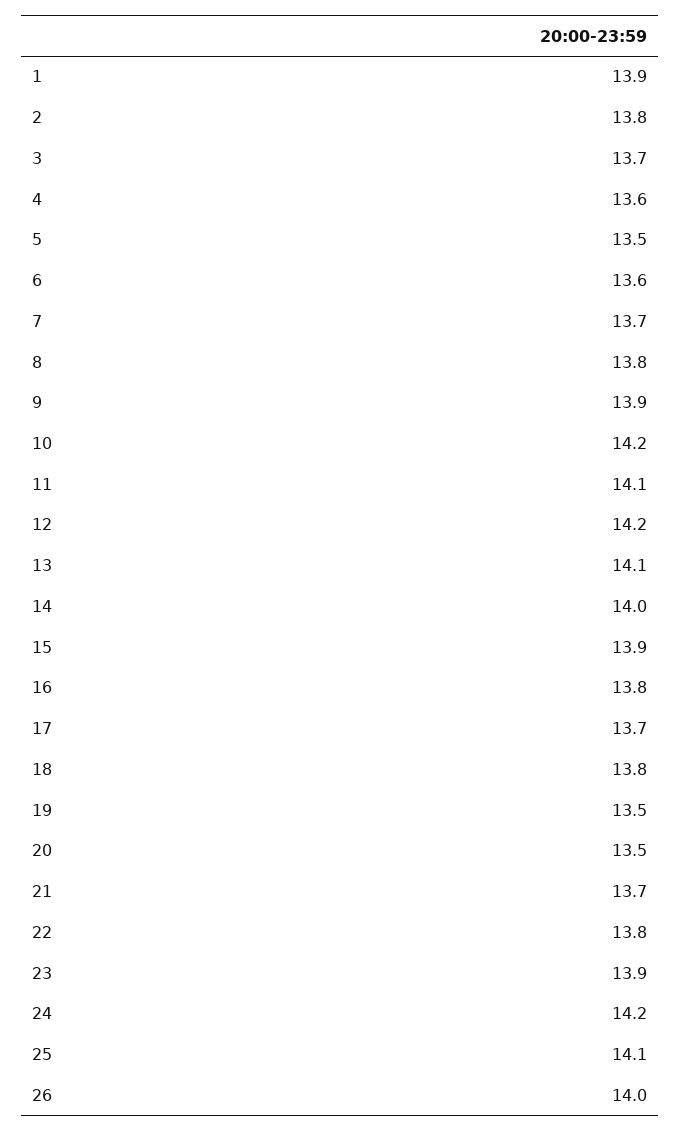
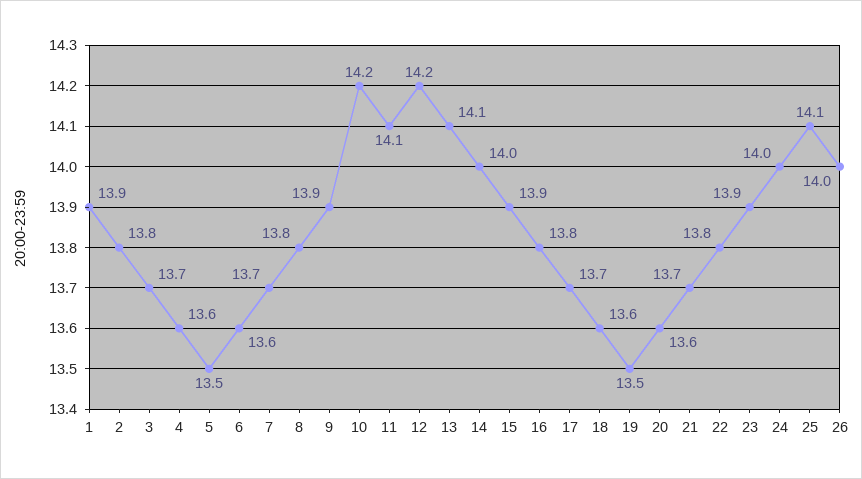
18: 13.8 -> 13.6
20: 13.5 -> 13.6
24: 14.2 -> 14

